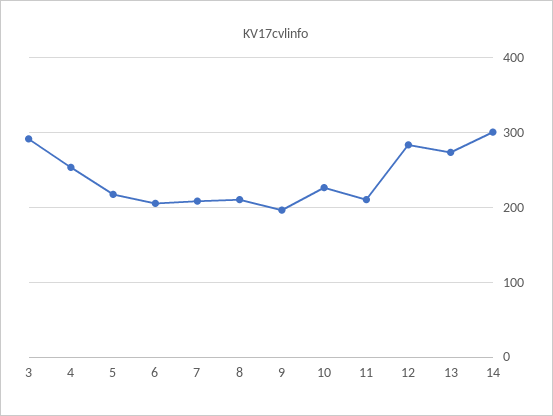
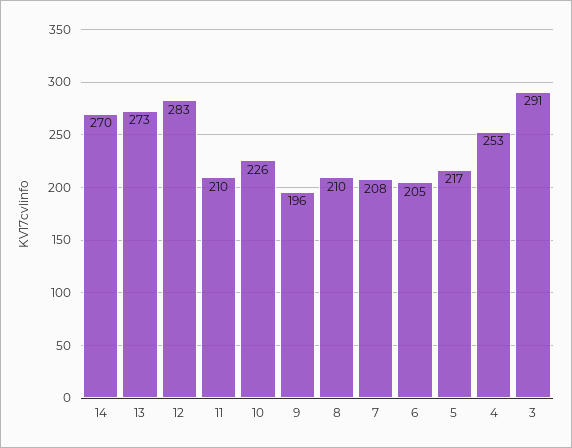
14: 300 -> 270

